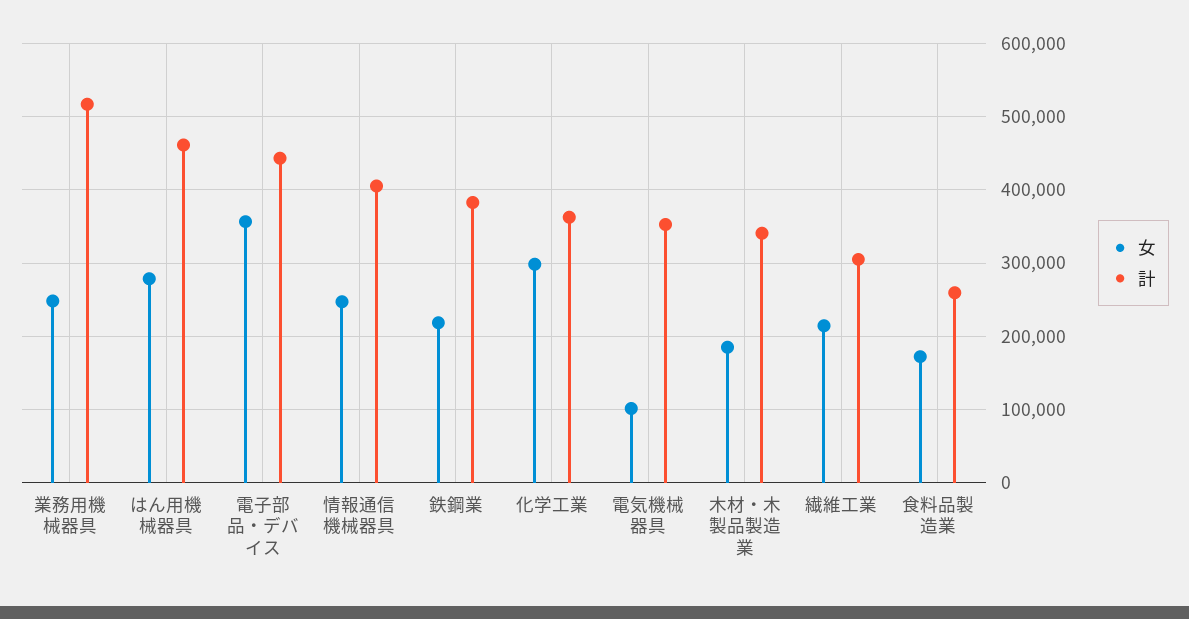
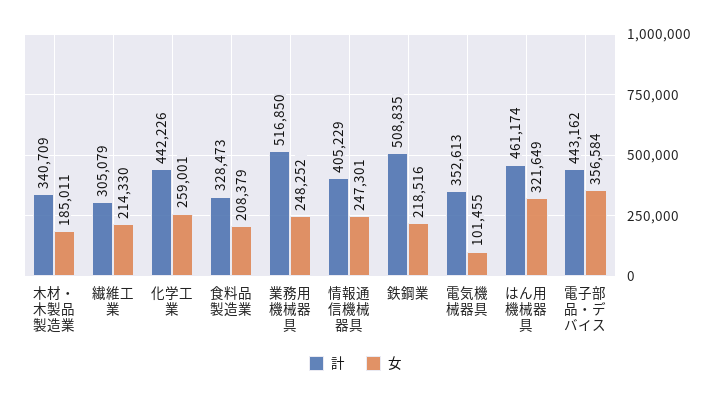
女, はん用機械器具: 280000 -> 321649
計, 鉄鋼業: 380000 -> 508835
女, 化学工業: 300000 -> 259001
計, 化学工業: 360000 -> 442226
女, 食料品製造業: 170000 -> 208379
計, 食料品製造業: 260000 -> 328473

